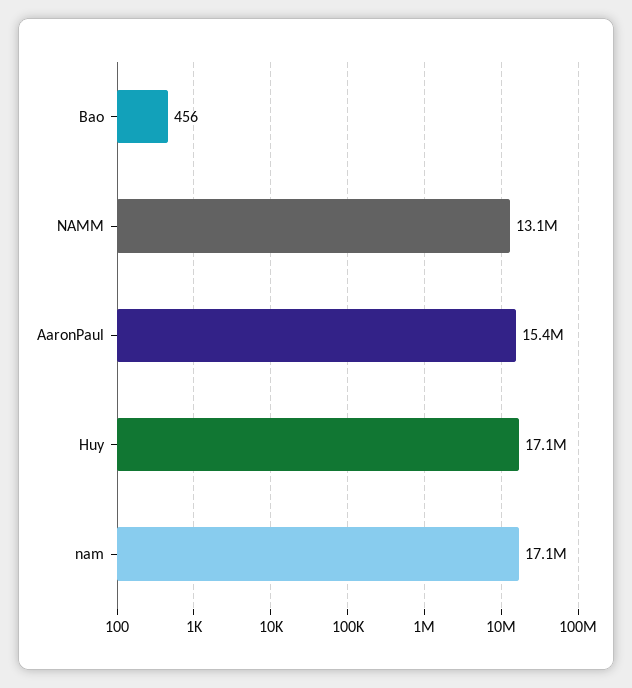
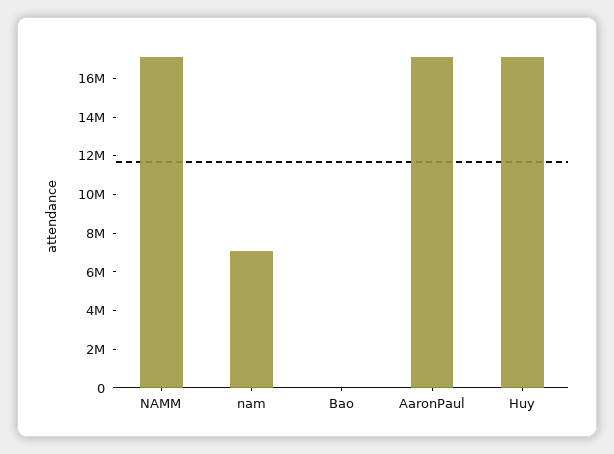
NAMM: 13100000 -> 17000000
AaronPaul: 15400000 -> 17000000
nam: 17100000 -> 7000000

